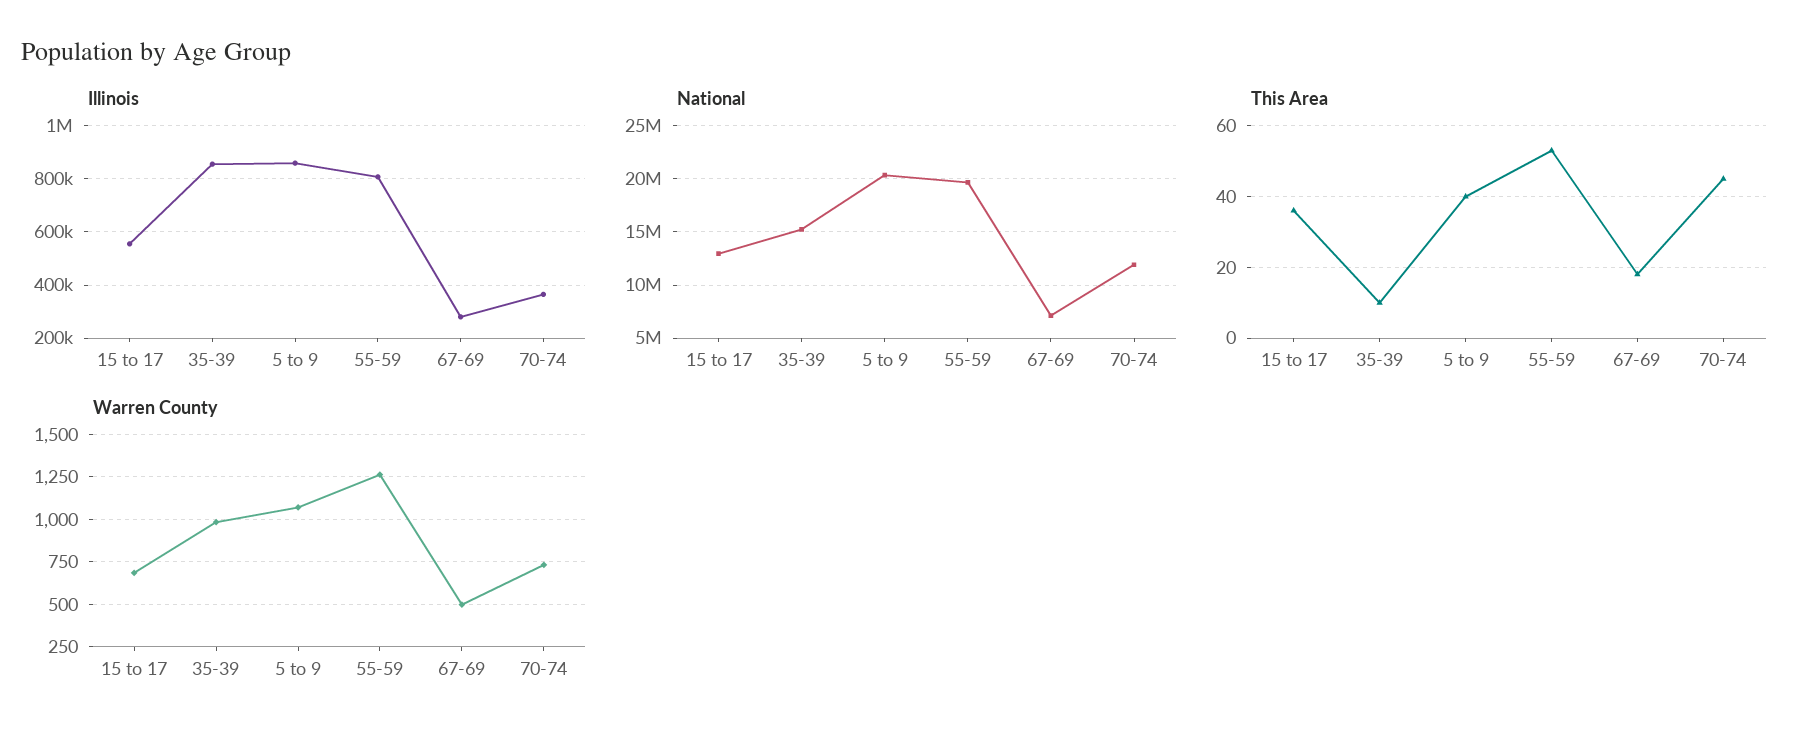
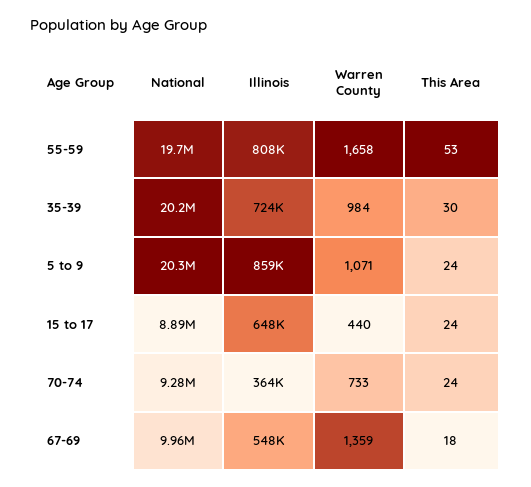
Illinois, 15 to 17: 550000 -> 648000
Illinois, 35-39: 850000 -> 724000
Illinois, 67-69: 275000 -> 548000
National, 15 to 17: 13000000 -> 8890000
National, 35-39: 15000000 -> 20200000
National, 67-69: 7000000 -> 9960000
National, 70-74: 12000000 -> 9280000
This Area, 15 to 17: 35 -> 24
This Area, 35-39: 10 -> 30
This Area, 5 to 9: 40 -> 24
This Area, 70-74: 45 -> 24
Warren County, 15 to 17: 700 -> 440
Warren County, 55-59: 1250 -> 1658
Warren County, 67-69: 500 -> 1359

